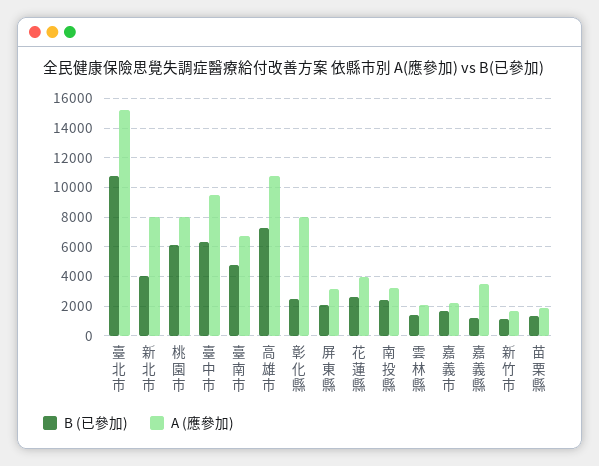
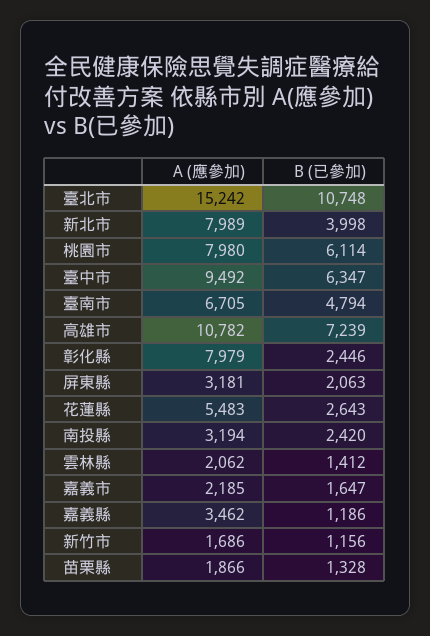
A (應參加), 花蓮縣: 4000 -> 5483

